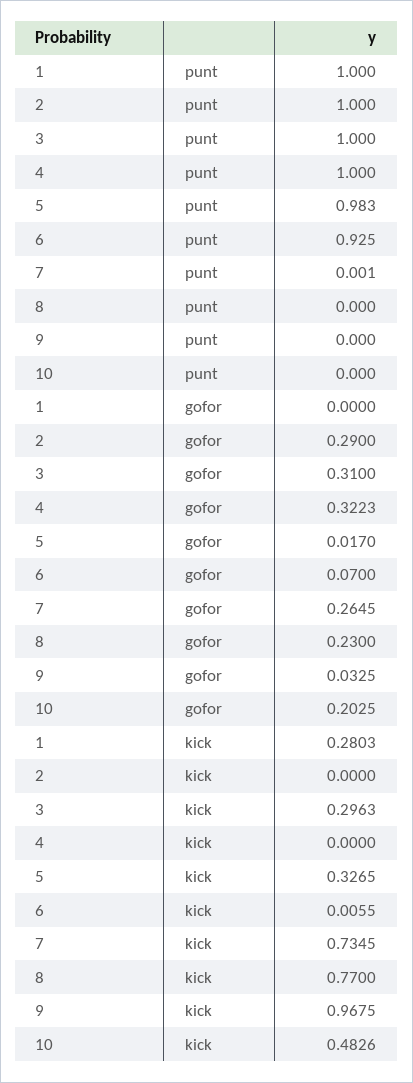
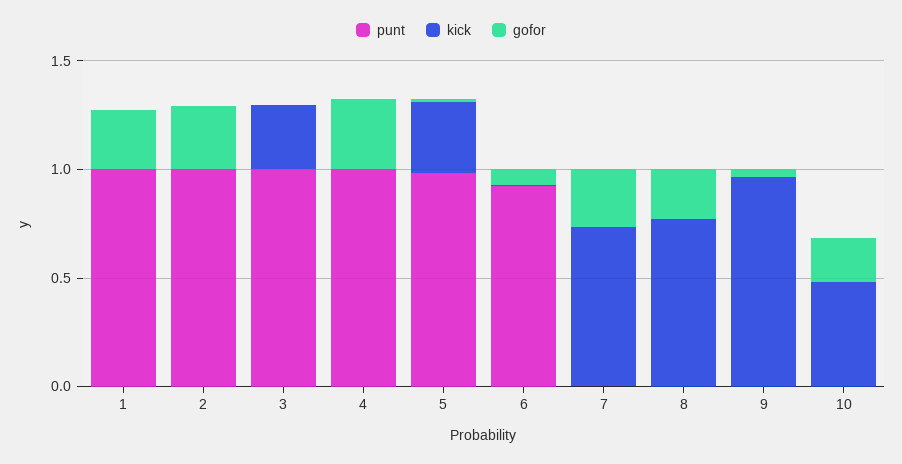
gofor, 1: 0 -> 0.3
gofor, 3: 0.31 -> 0
kick, 1: 0.2803 -> 0

